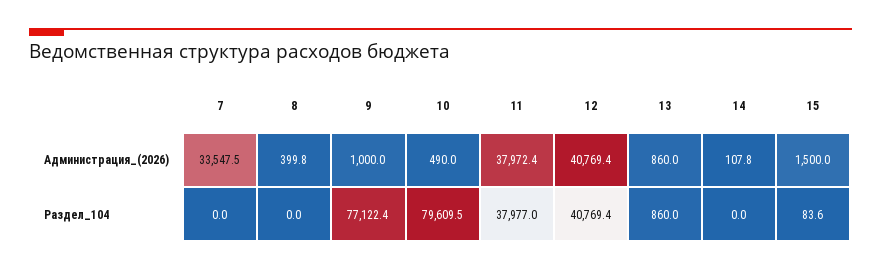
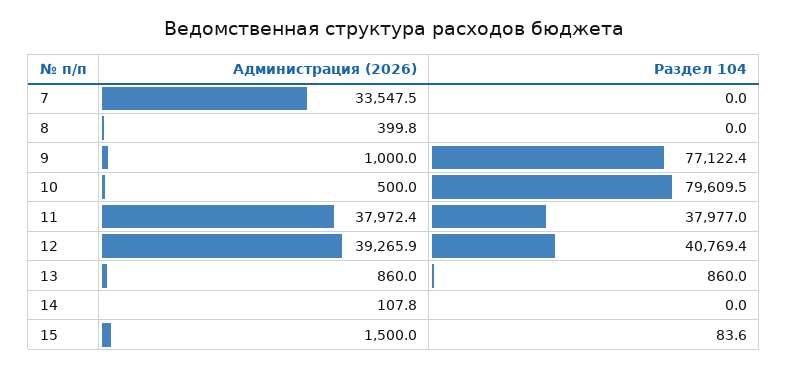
10, Администрация_(2026): 490 -> 500
12, Администрация_(2026): 40769.4 -> 39265.9

